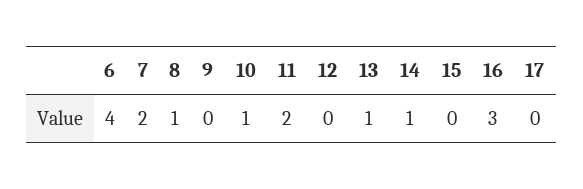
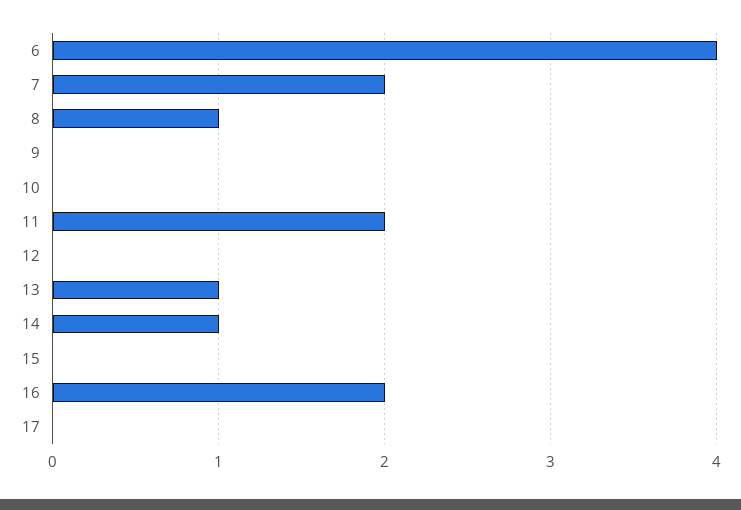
10: 1 -> 0
16: 3 -> 2

